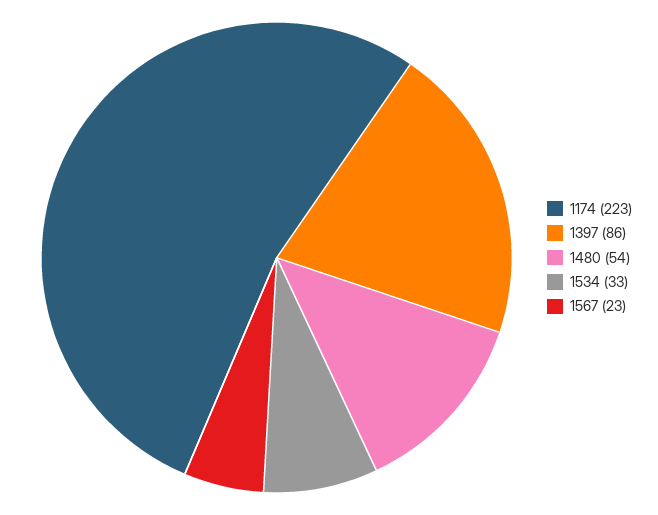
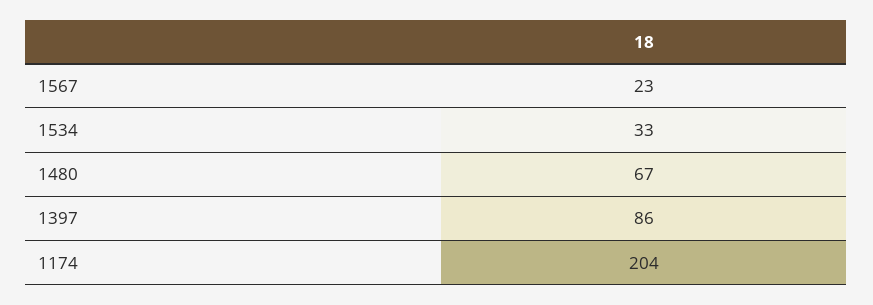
1174: 223 -> 204
1480: 54 -> 67

